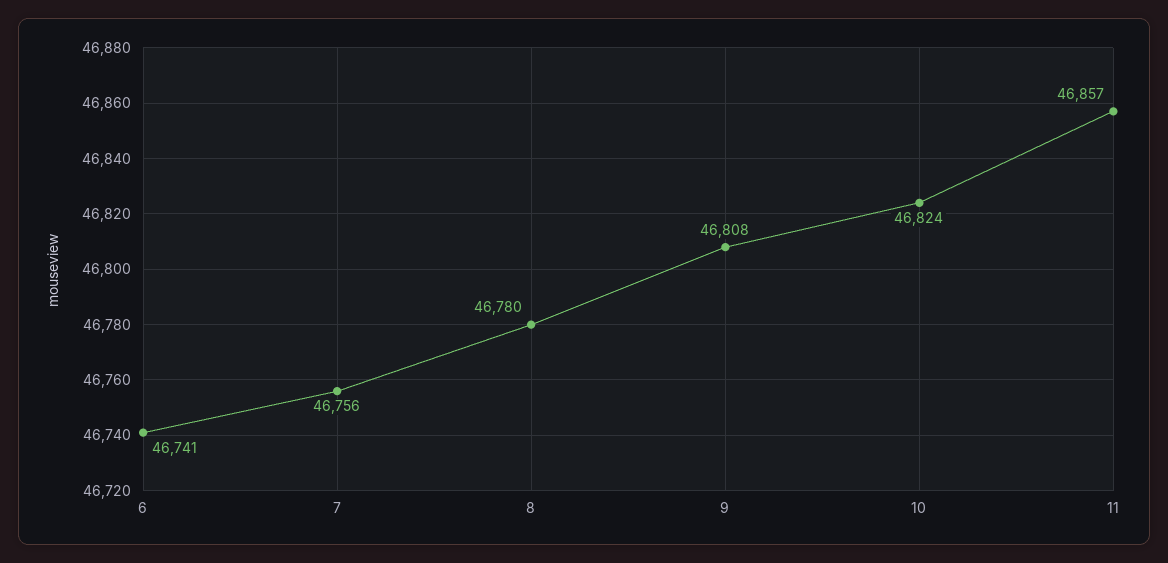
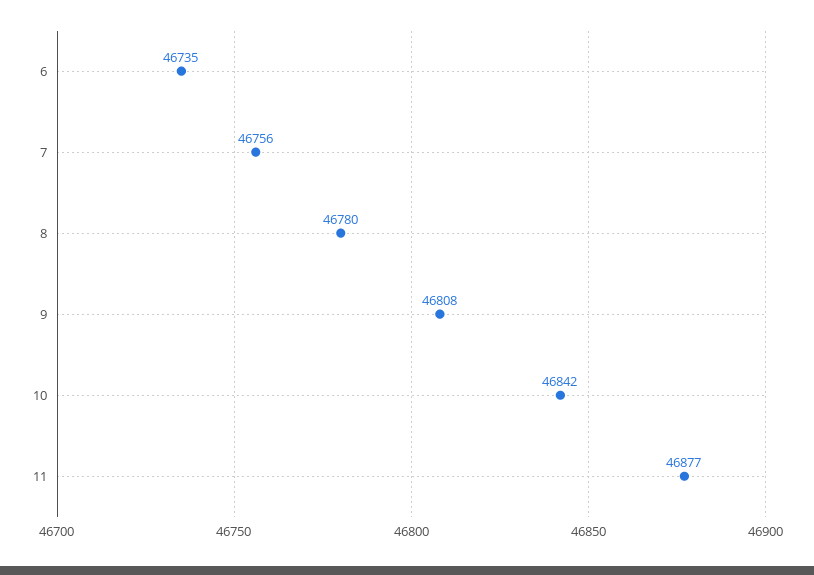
6: 46741 -> 46735
10: 46824 -> 46842
11: 46857 -> 46877

